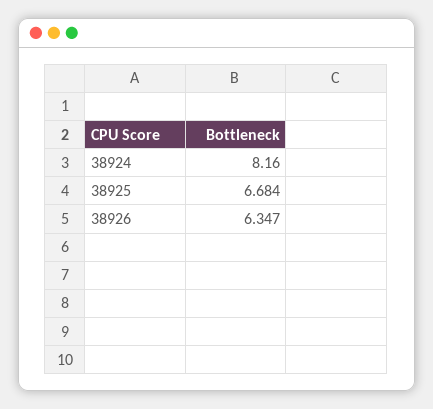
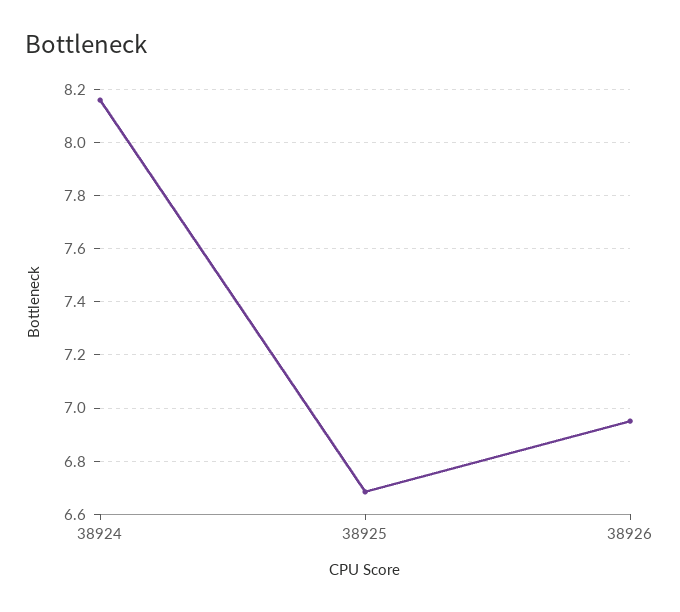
38926: 6.347 -> 6.95

